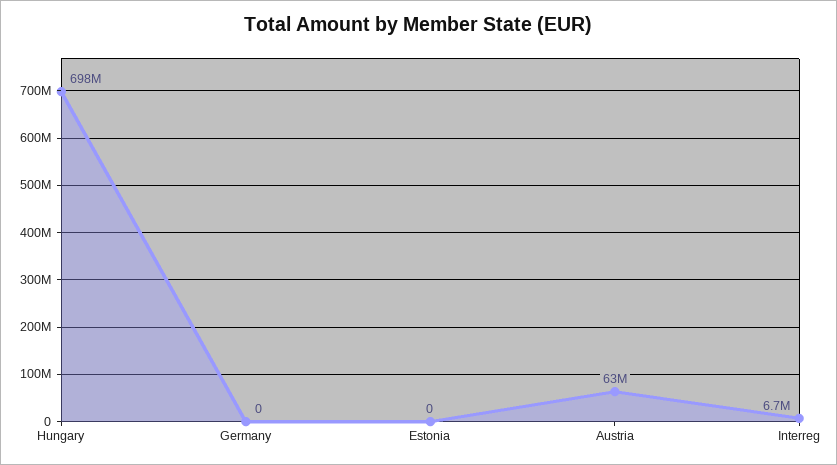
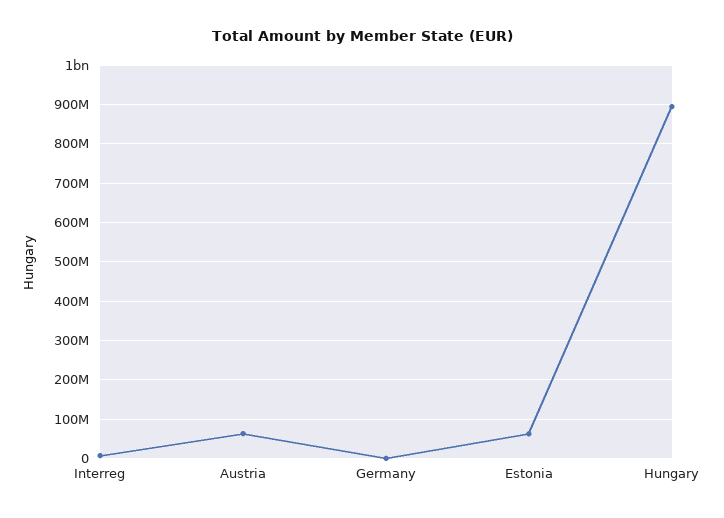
Hungary: 698000000 -> 900000000
Estonia: 0 -> 60000000

